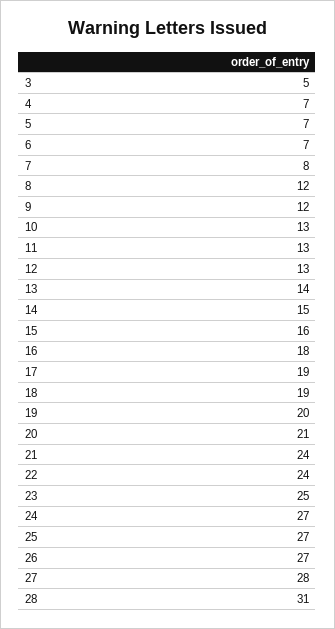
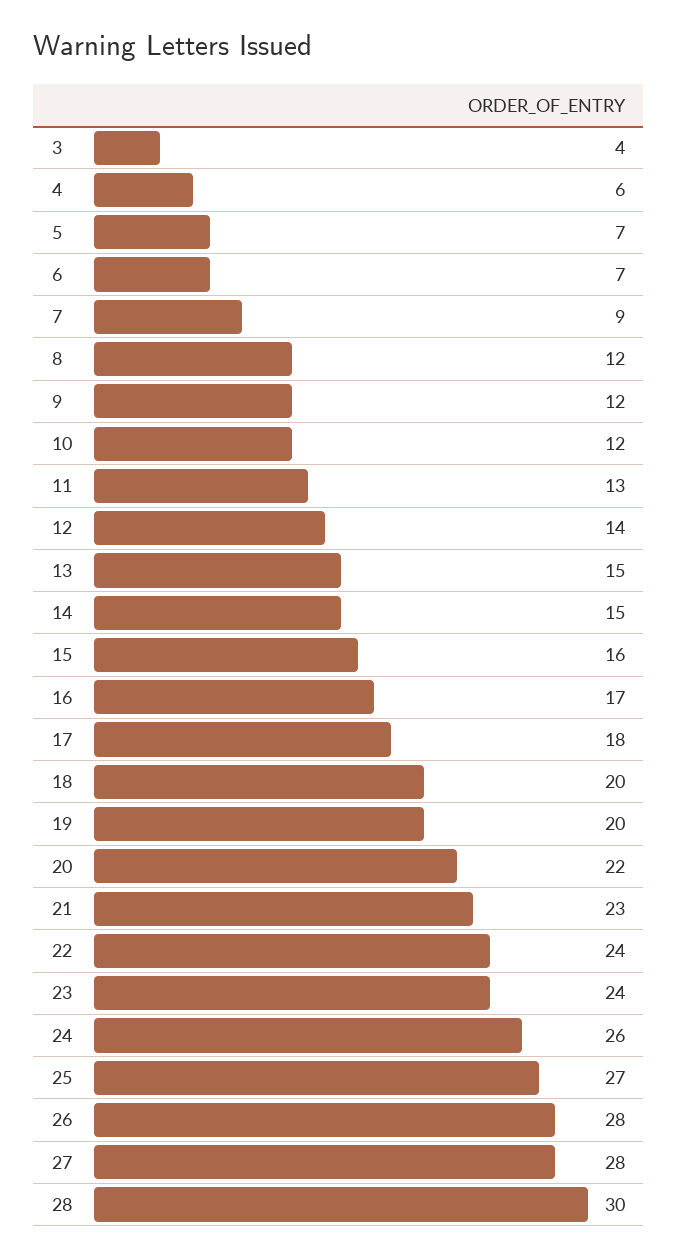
3: 5 -> 4
4: 7 -> 6
7: 8 -> 9
10: 13 -> 12
12: 13 -> 14
13: 14 -> 15
16: 18 -> 17
17: 19 -> 18
18: 19 -> 20
20: 21 -> 22
21: 24 -> 23
23: 25 -> 24
24: 27 -> 26
26: 27 -> 28
28: 31 -> 30

